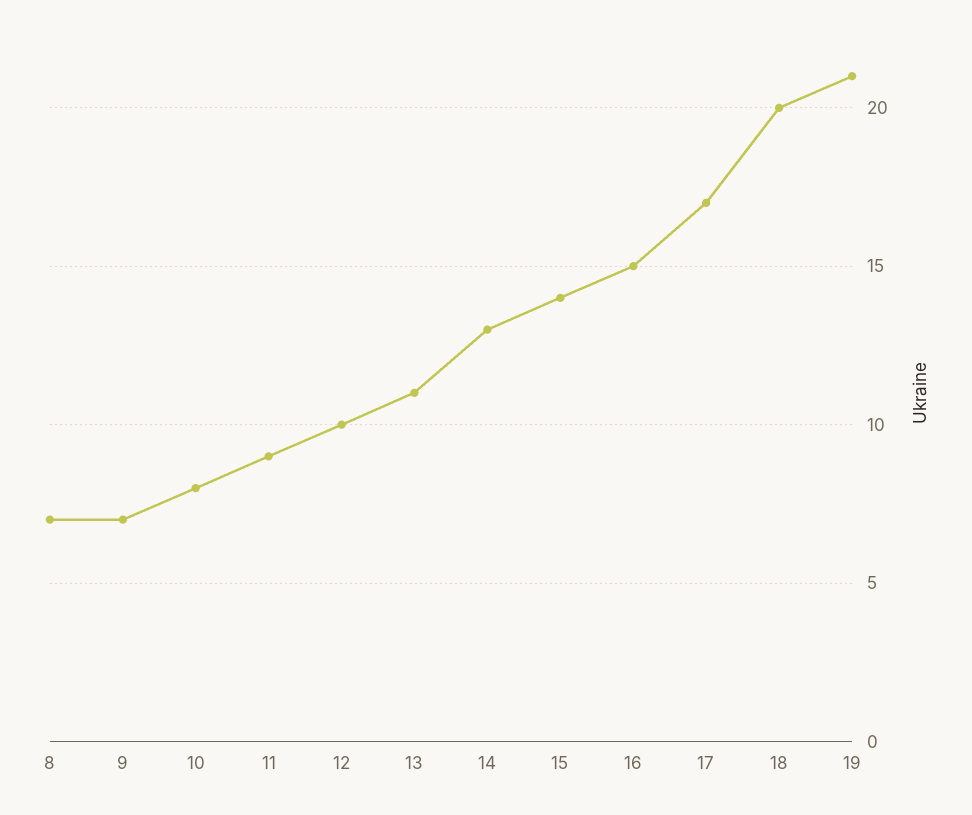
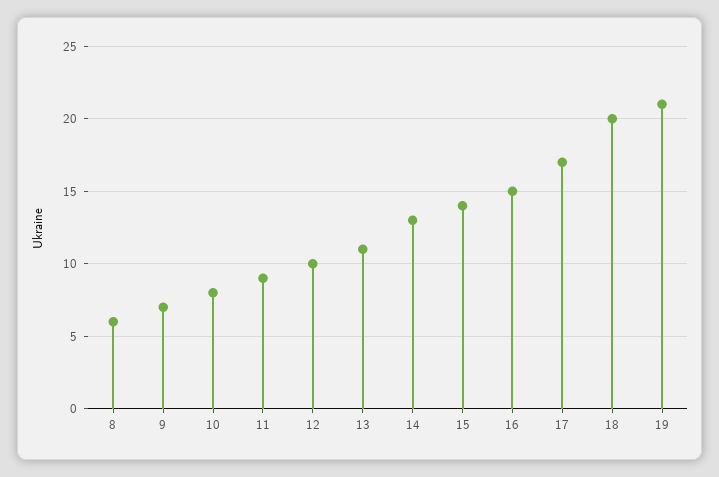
8: 7 -> 6

